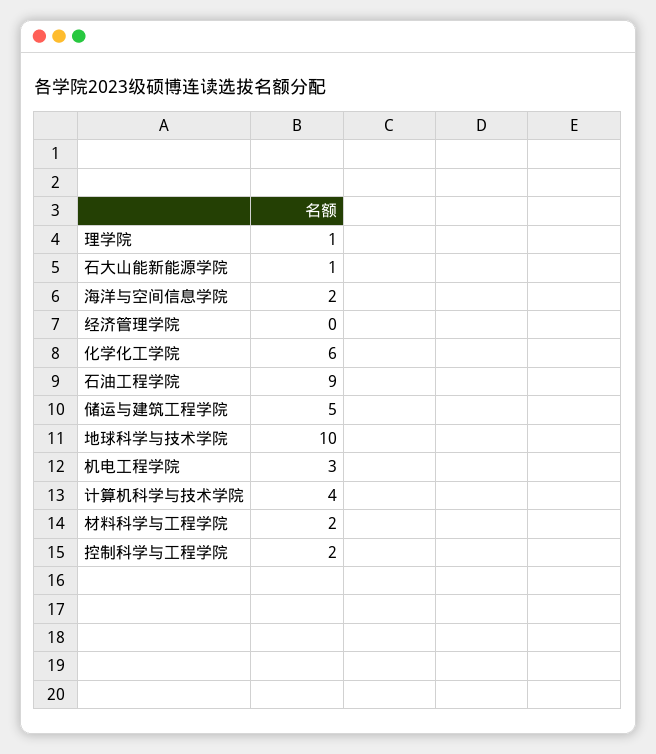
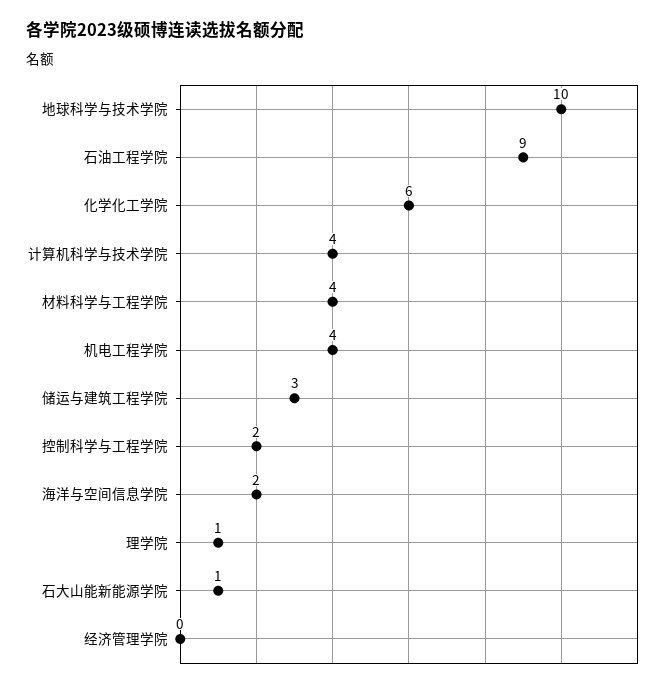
储运与建筑工程学院: 5 -> 3
机电工程学院: 3 -> 4
材料科学与工程学院: 2 -> 4

